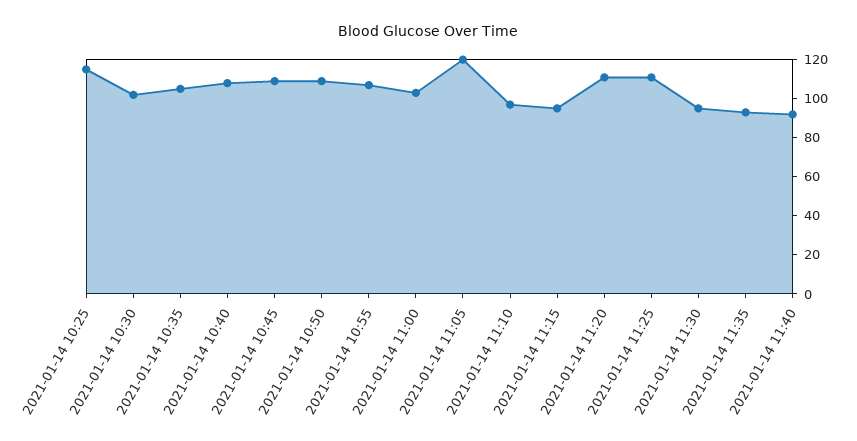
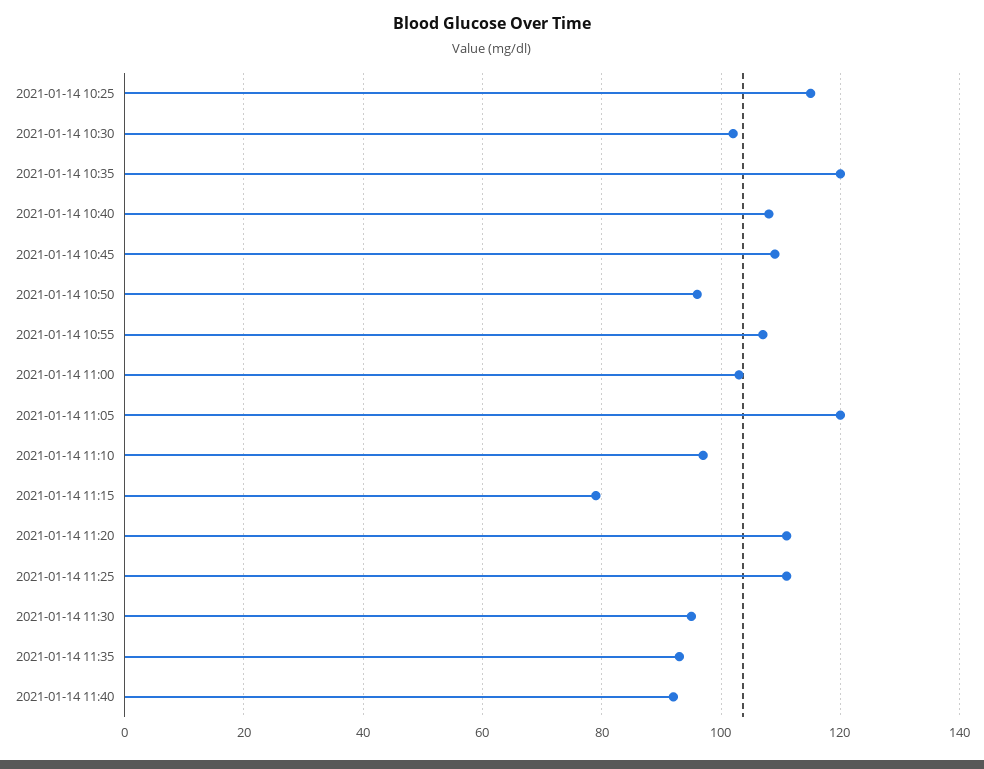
2021-01-14 10:35: 105 -> 120
2021-01-14 10:50: 110 -> 95
2021-01-14 11:15: 95 -> 80

